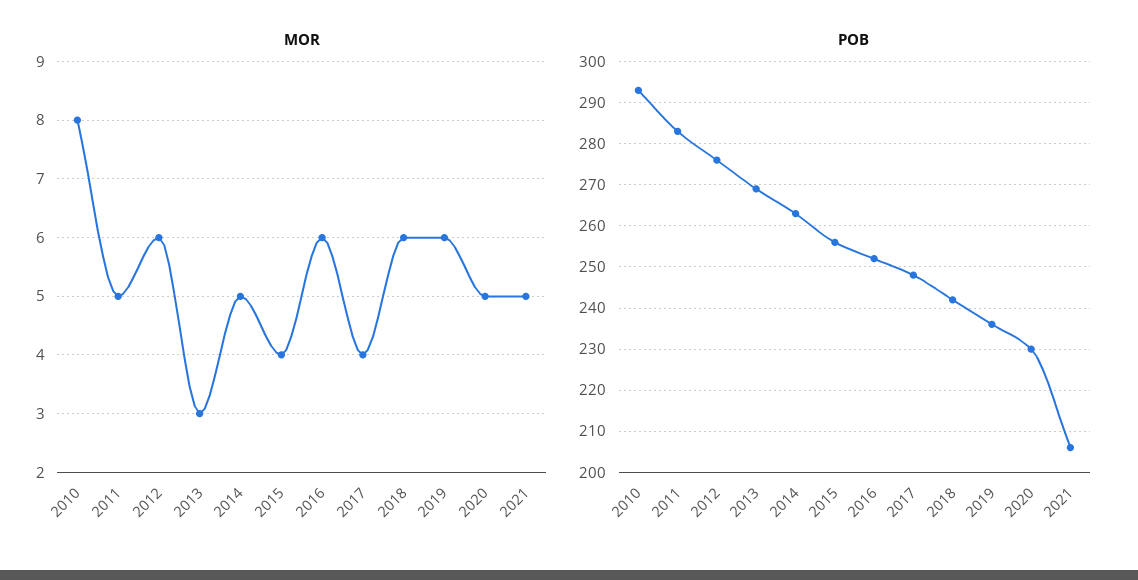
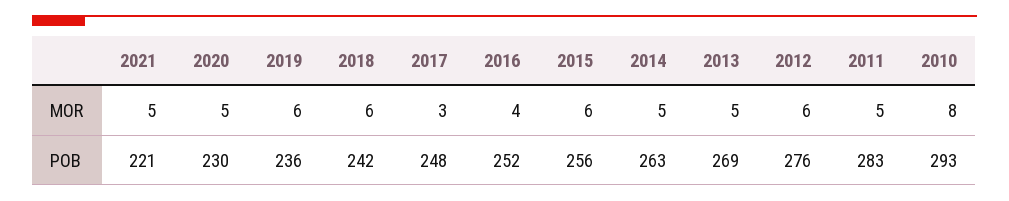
MOR, 2013: 3 -> 5
MOR, 2015: 4 -> 6
MOR, 2016: 6 -> 4
MOR, 2017: 4 -> 3
POB, 2021: 205 -> 221

